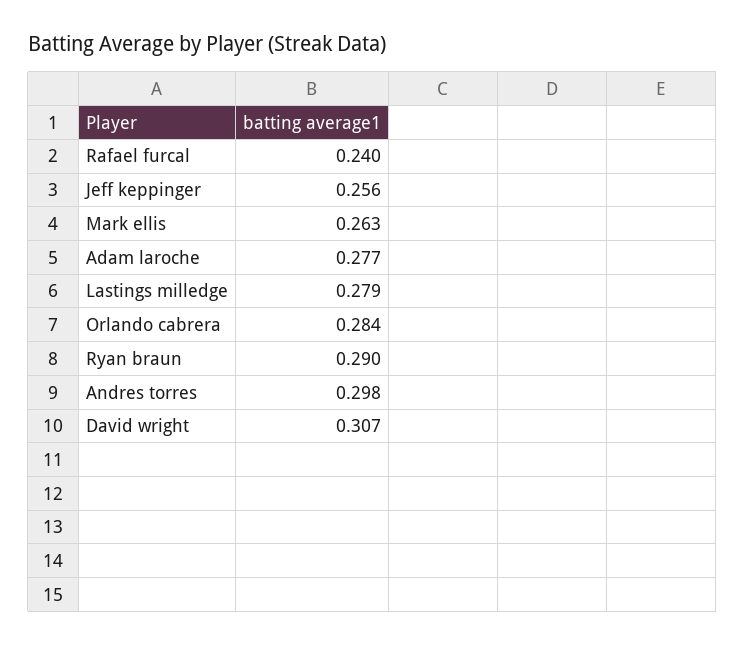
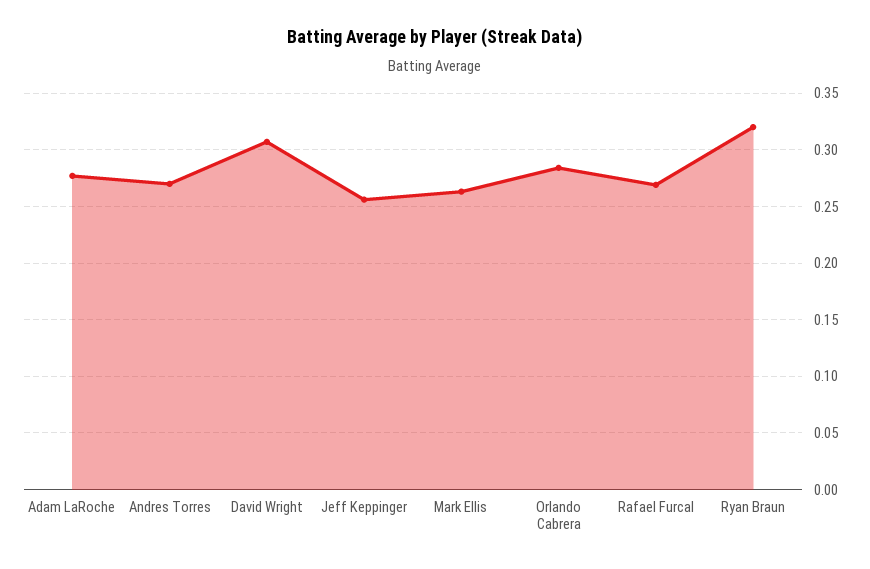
Rafael furcal: 0.24 -> 0.27
Lastings milledge: 0.279 -> none
Ryan braun: 0.29 -> 0.32
Andres torres: 0.298 -> 0.27

